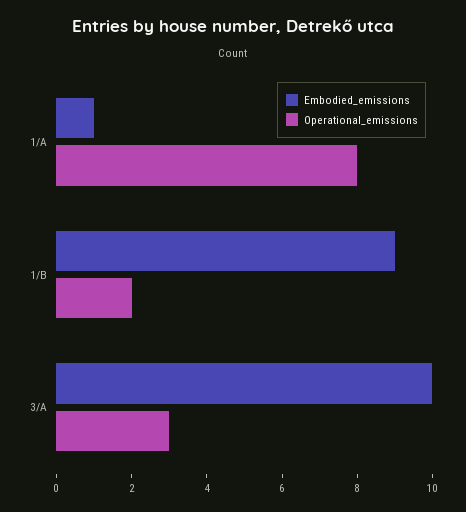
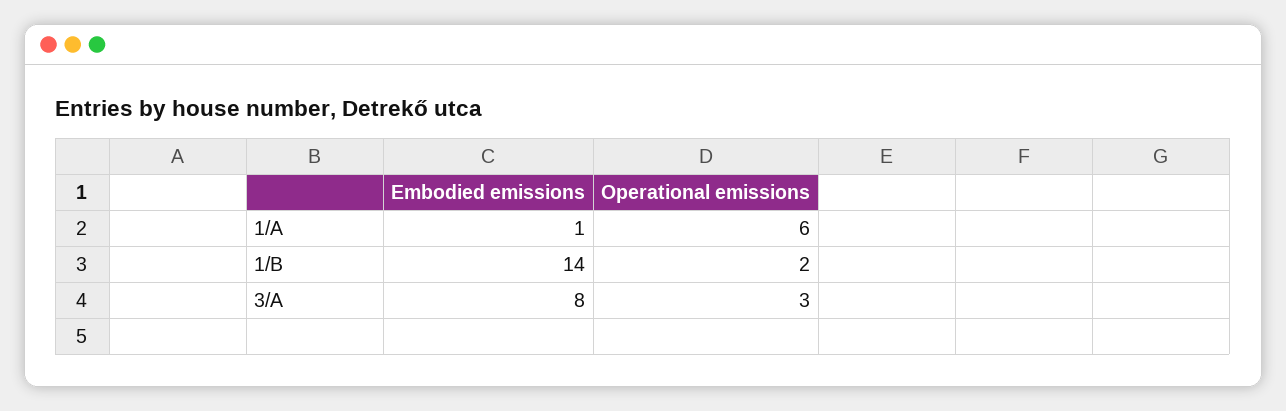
Operational_emissions, 1/A: 8 -> 6
Embodied_emissions, 1/B: 9 -> 14
Embodied_emissions, 3/A: 10 -> 8

